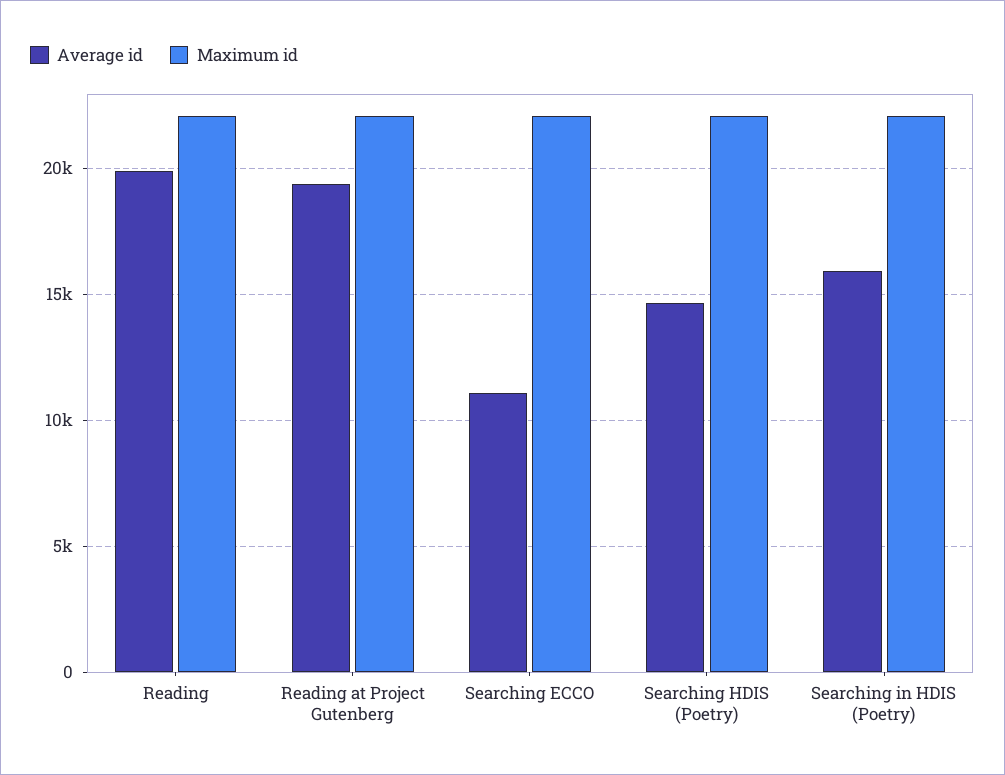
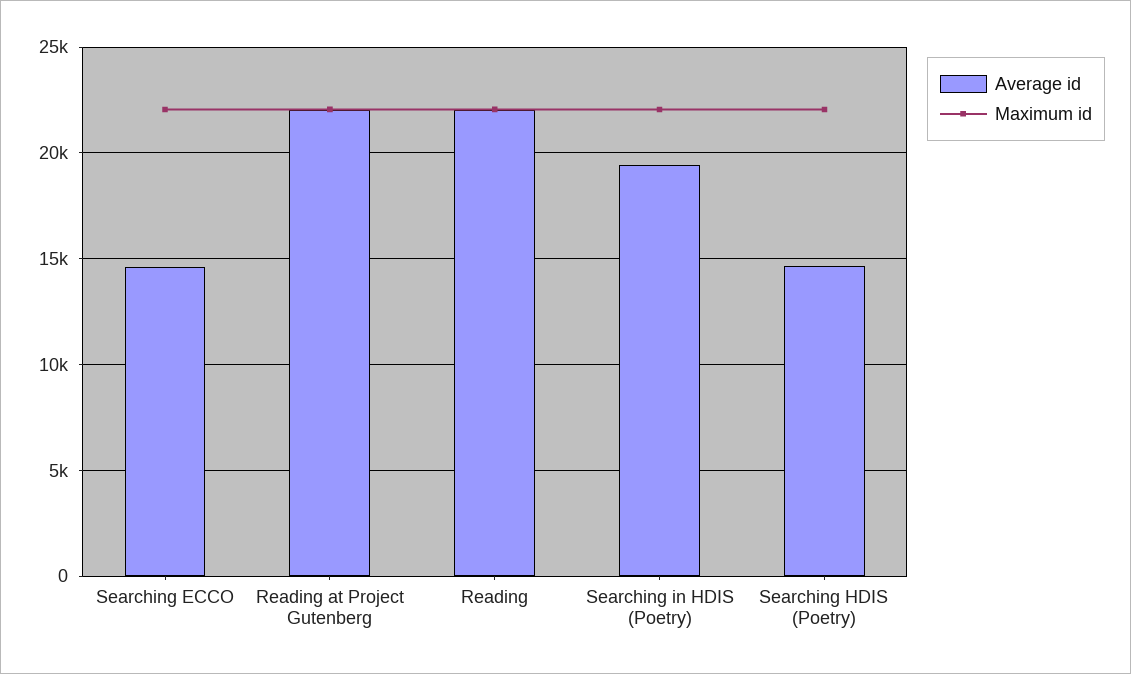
Average id, Reading: 20000 -> 22000
Average id, Reading at Project Gutenberg: 19500 -> 22000
Average id, Searching ECCO: 11000 -> 14500
Average id, Searching in HDIS (Poetry): 16000 -> 19500

